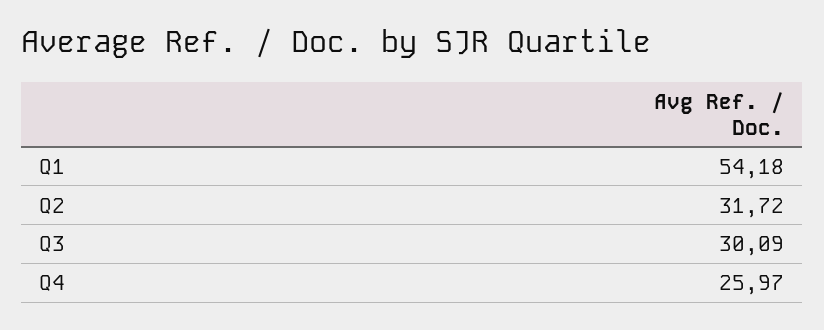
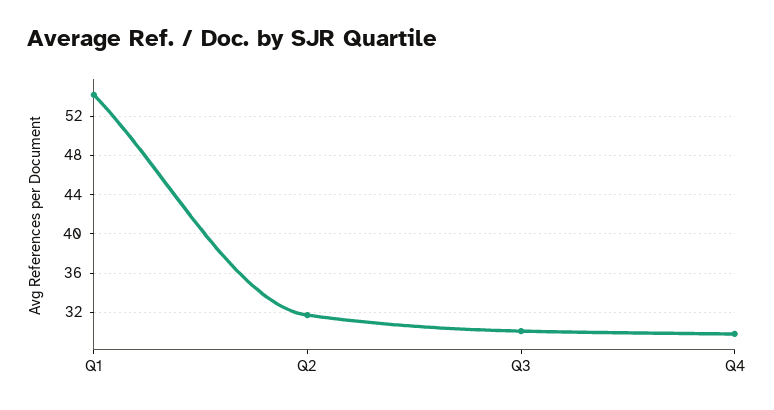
Q4: 25.97 -> 30

